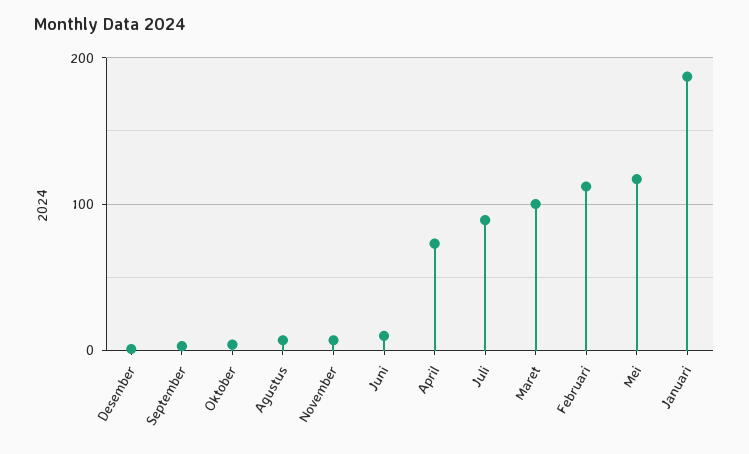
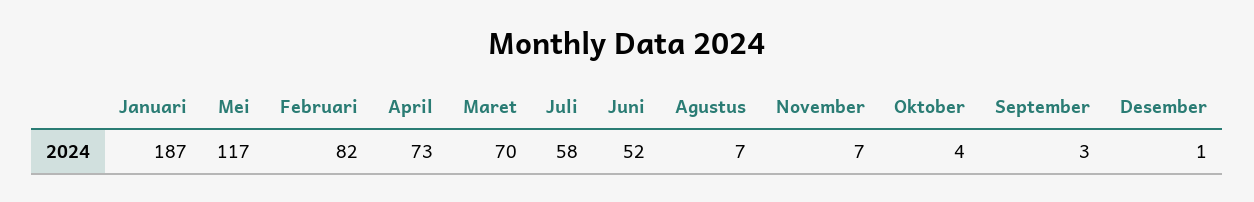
Juni: 10 -> 52
Juli: 90 -> 58
Maret: 100 -> 70
Februari: 110 -> 82

